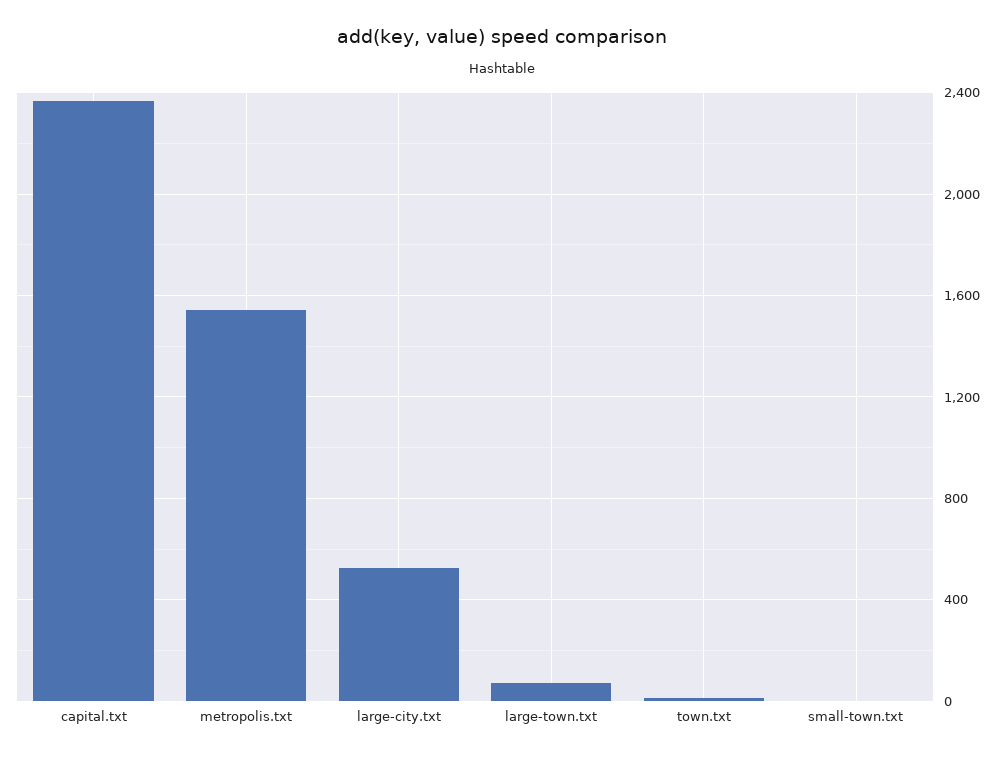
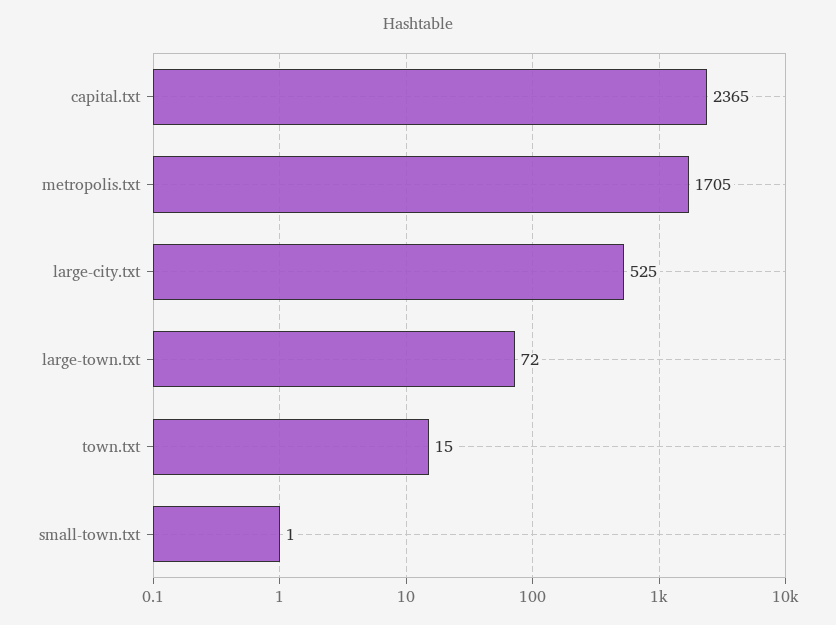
metropolis.txt: 1550 -> 1705

